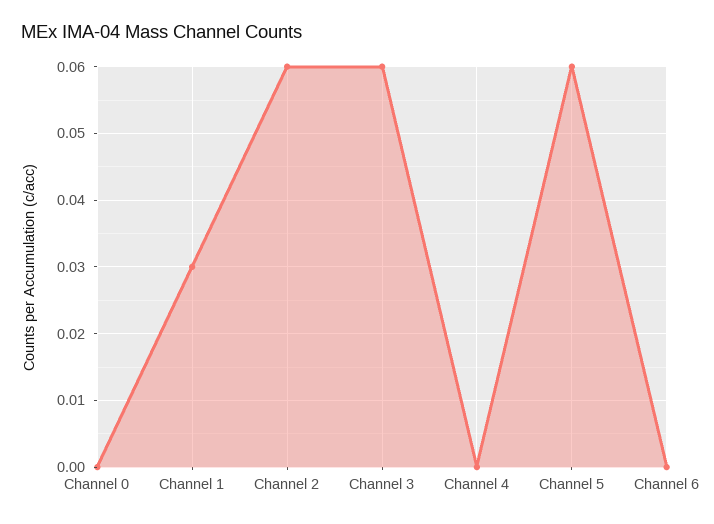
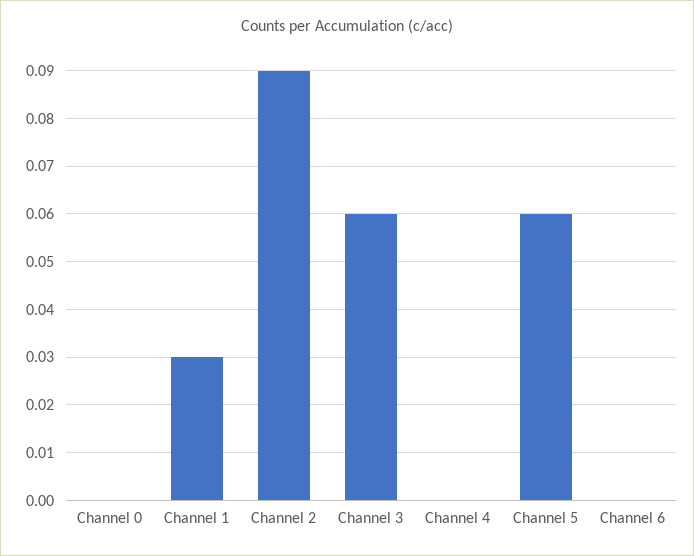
Channel 2: 0.06 -> 0.09

